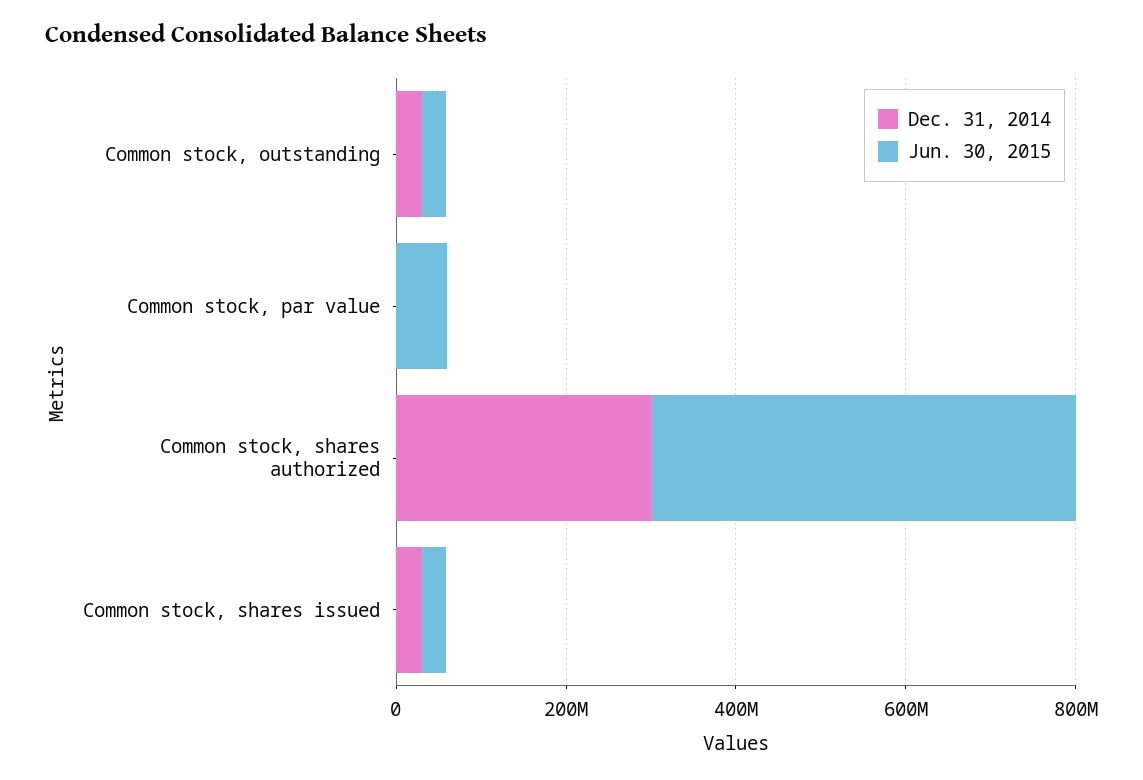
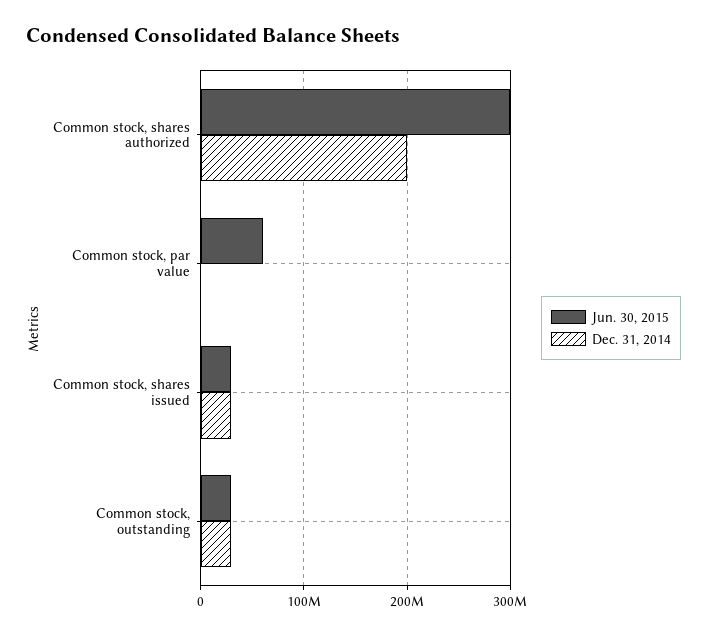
Dec. 31, 2014, Common stock, shares authorized: 300000000 -> 200000000
Jun. 30, 2015, Common stock, shares authorized: 500000000 -> 300000000

